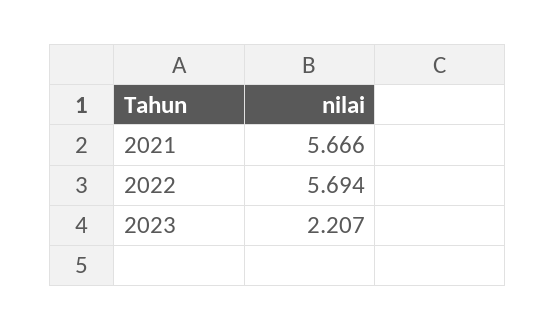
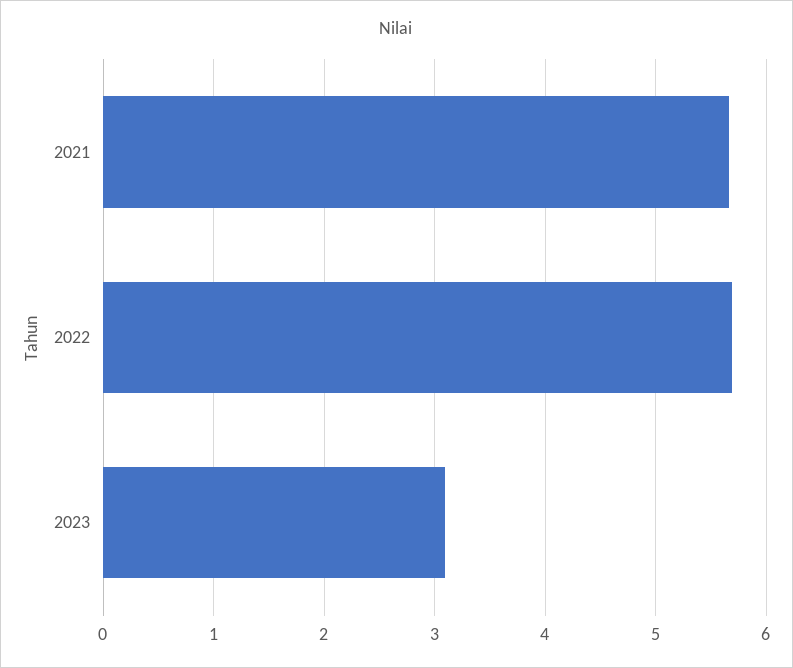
2023: 2.207 -> 3.1

